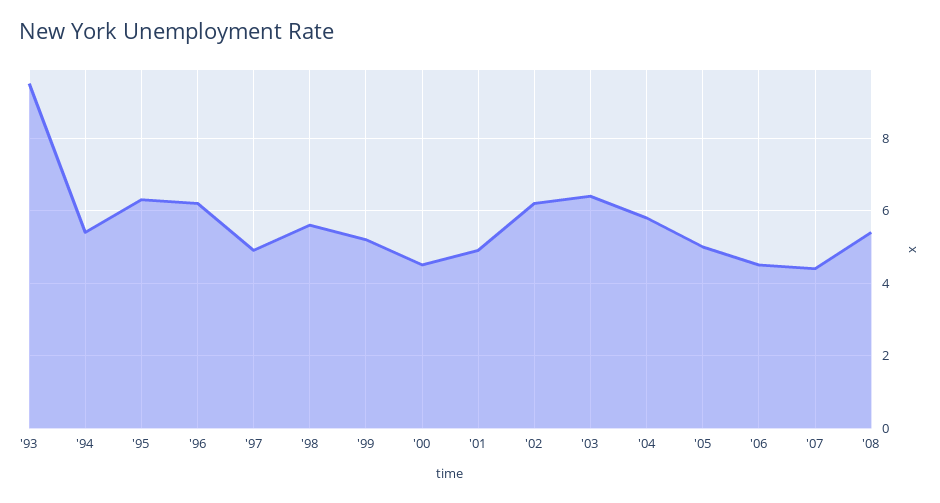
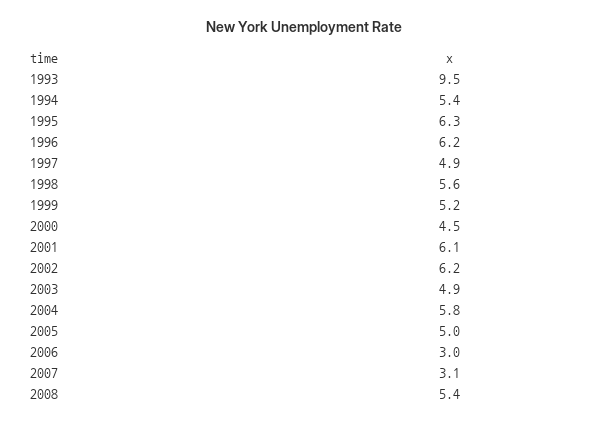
'01: 5 -> 6.1
'03: 6.5 -> 4.9
'06: 4.5 -> 3
'07: 4.5 -> 3.1

